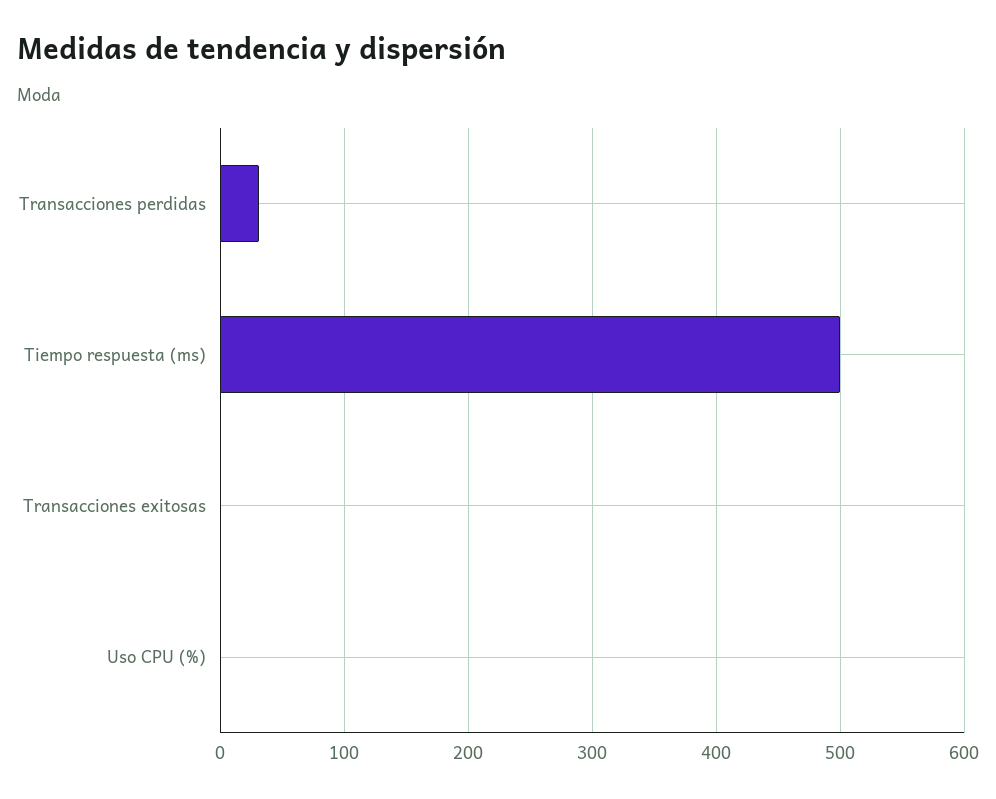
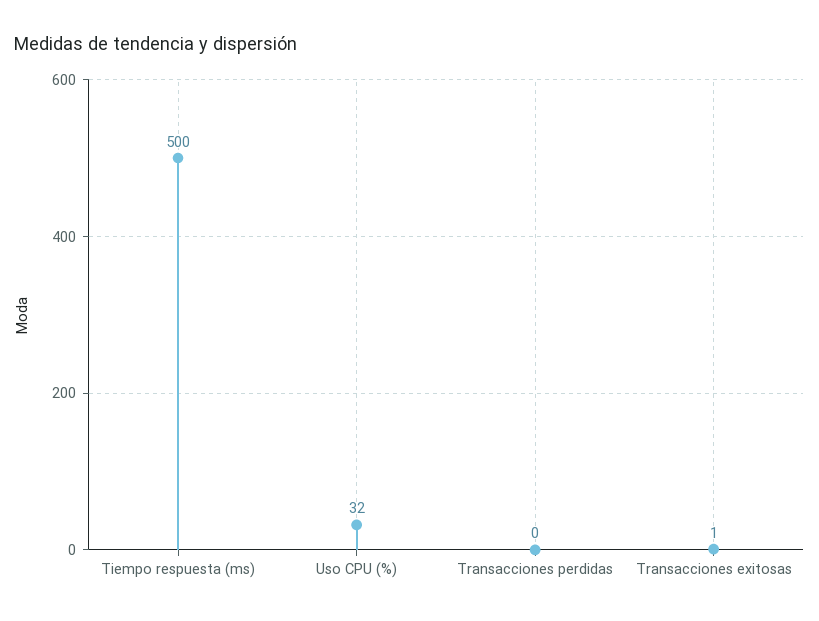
Transacciones perdidas: 30 -> 0
Uso CPU (%): 0 -> 32

